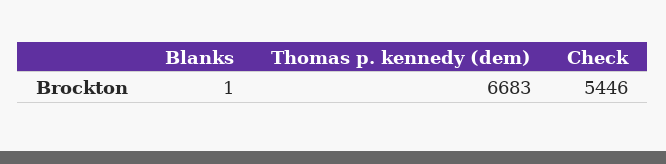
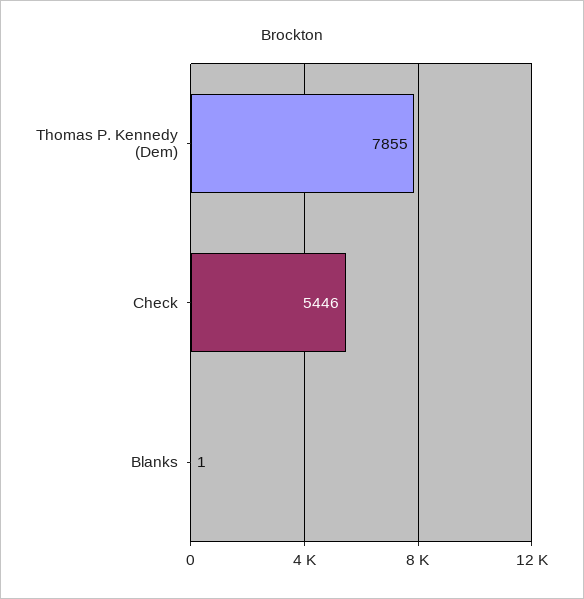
Thomas p. kennedy (dem): 6683 -> 7855

